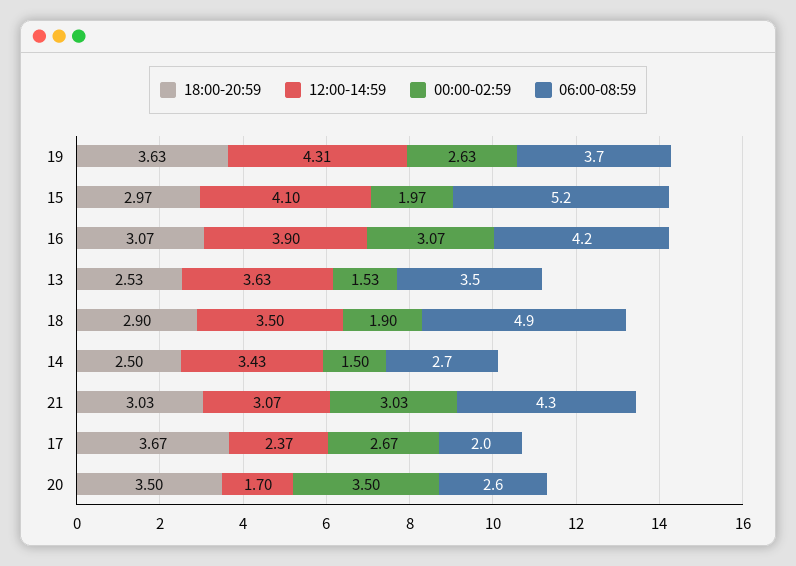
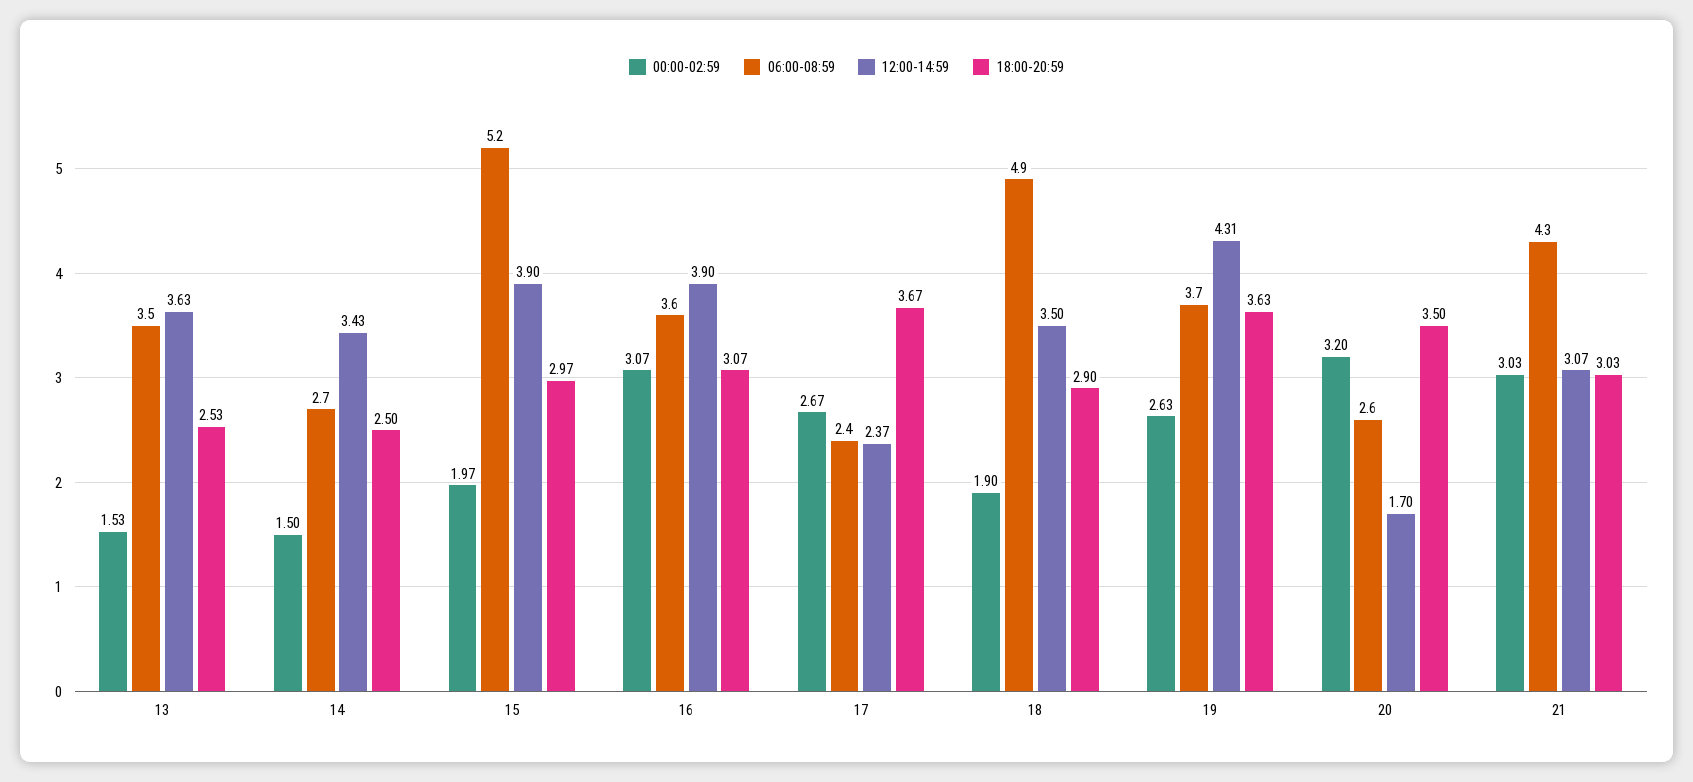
12:00-14:59, 15: 4.1 -> 3.9
06:00-08:59, 16: 4.2 -> 3.6
06:00-08:59, 17: 2 -> 2.4
00:00-02:59, 20: 3.5 -> 3.2

